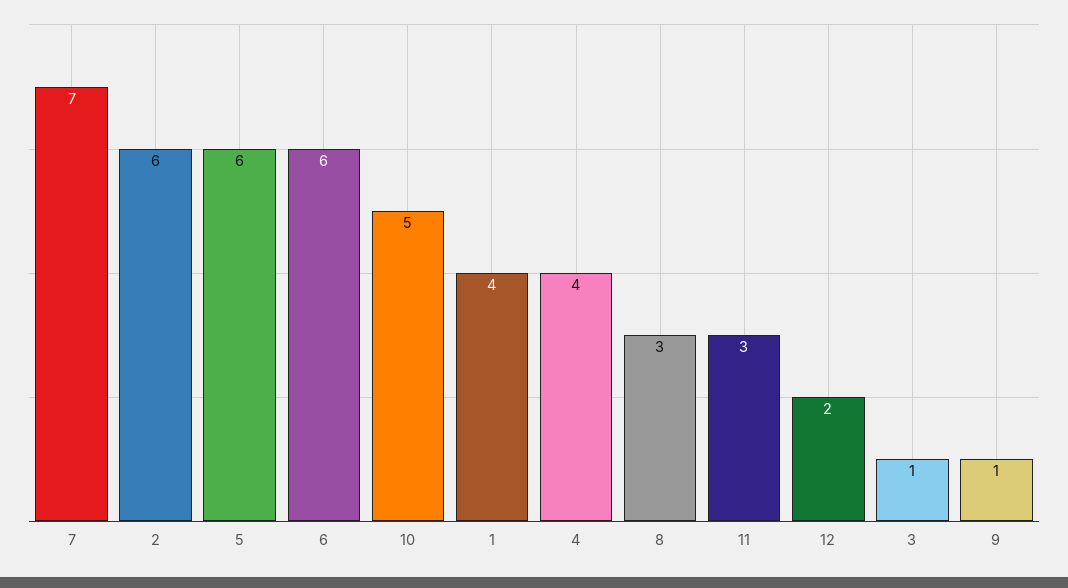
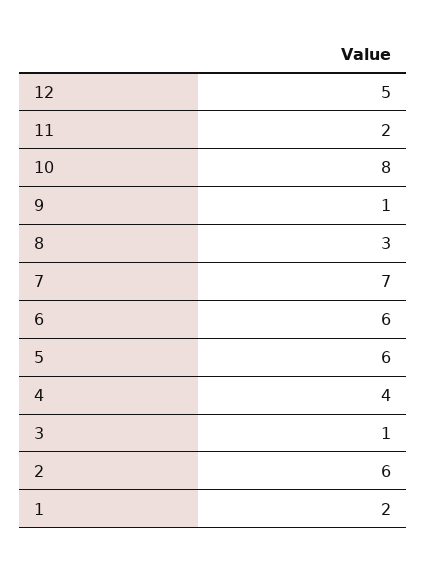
10: 5 -> 8
1: 4 -> 2
11: 3 -> 2
12: 2 -> 5

